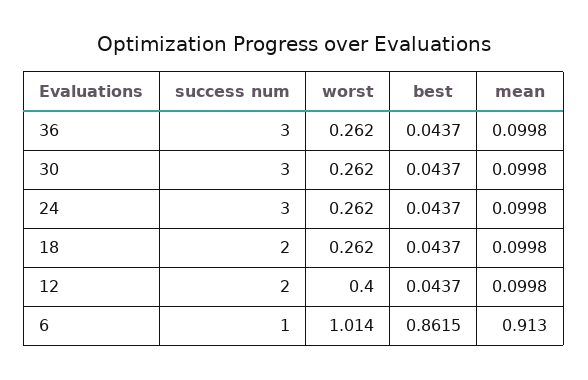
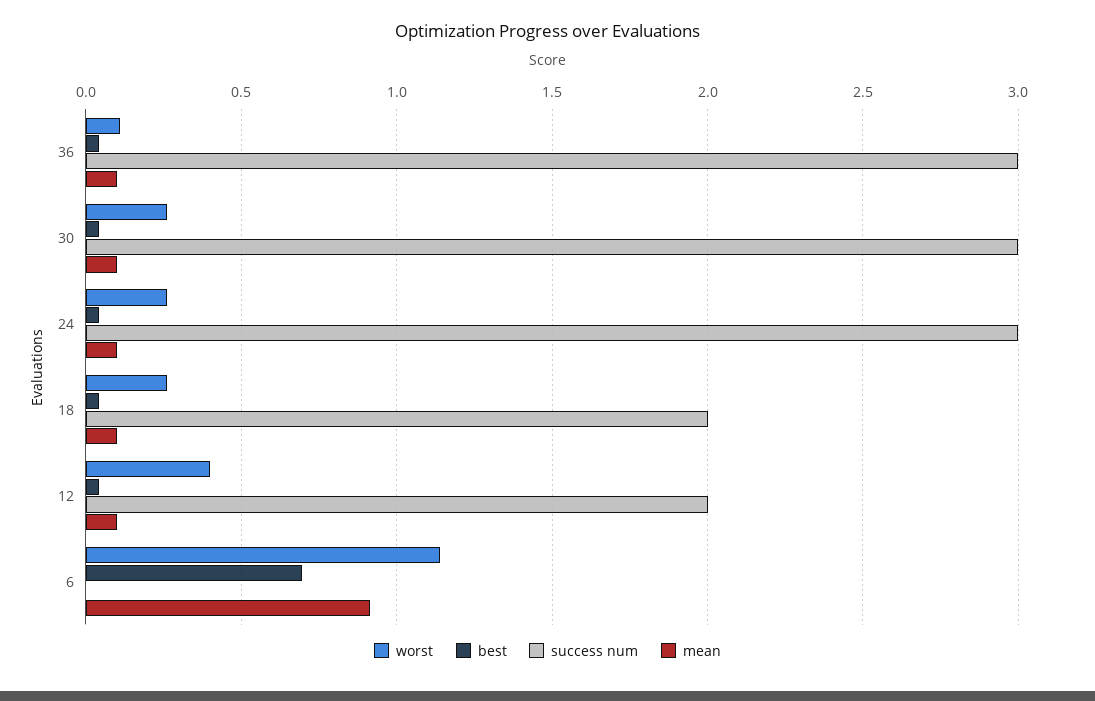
worst, 36: 0.262 -> 0.1
success num, 6: 1 -> 0
worst, 6: 1.014 -> 1.15
best, 6: 0.8615 -> 0.7

